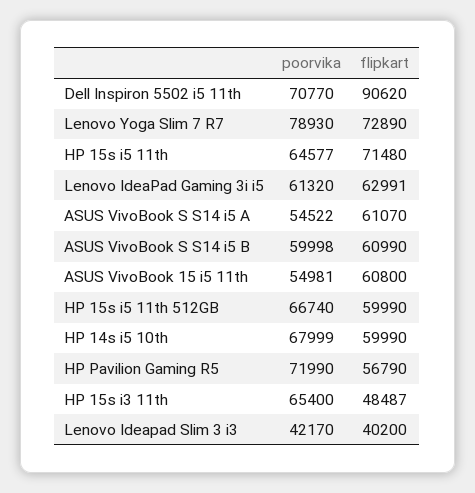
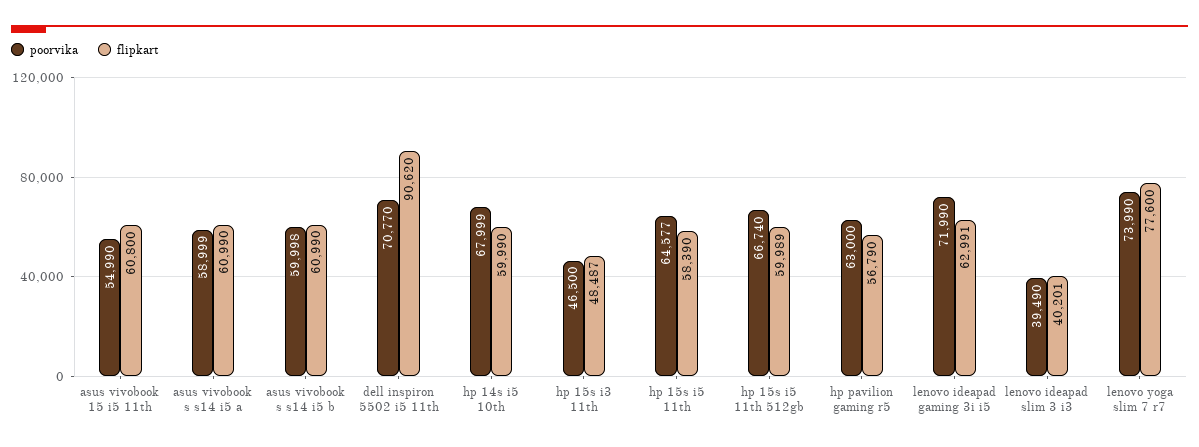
poorvika, Lenovo Yoga Slim 7 R7: 78930 -> 73990
flipkart, Lenovo Yoga Slim 7 R7: 72890 -> 77600
flipkart, HP 15s i5 11th: 71480 -> 58390
poorvika, Lenovo IdeaPad Gaming 3i i5: 61320 -> 71990
poorvika, ASUS VivoBook S S14 i5 A: 54522 -> 58999
flipkart, ASUS VivoBook S S14 i5 A: 61070 -> 60990
poorvika, ASUS VivoBook 15 i5 11th: 54981 -> 54990
flipkart, HP 15s i5 11th 512GB: 59990 -> 59989
poorvika, HP Pavilion Gaming R5: 71990 -> 63000
poorvika, HP 15s i3 11th: 65400 -> 46500
poorvika, Lenovo Ideapad Slim 3 i3: 42170 -> 39490
flipkart, Lenovo Ideapad Slim 3 i3: 40200 -> 40201

